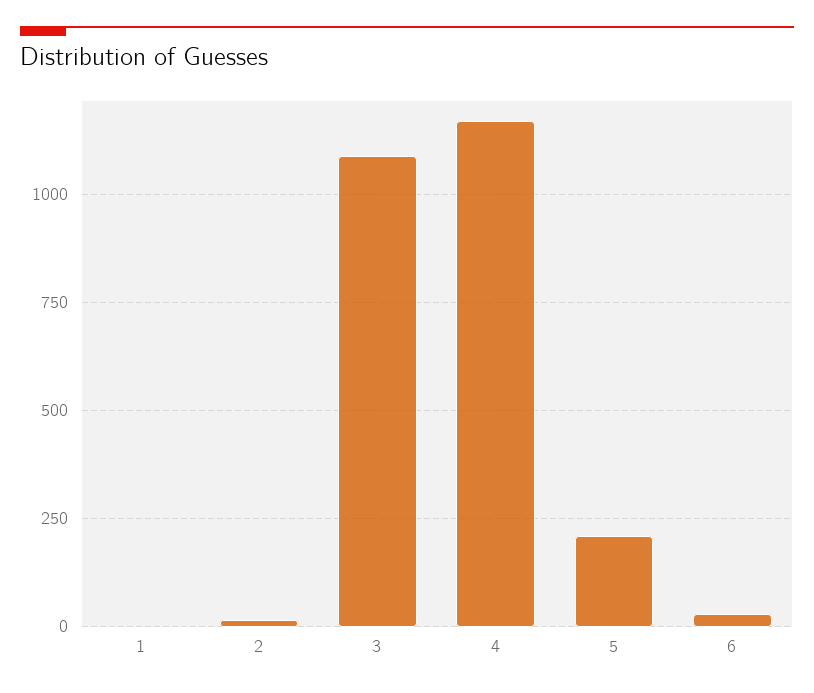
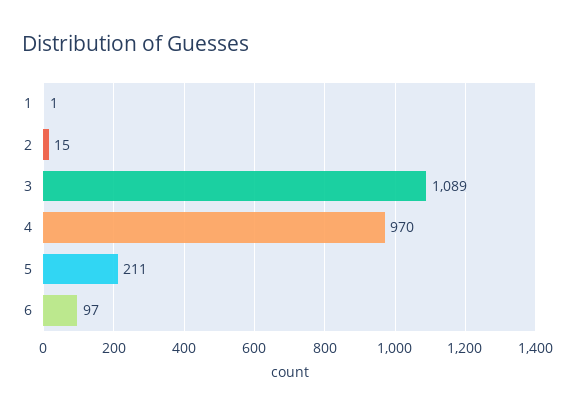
4: 1175 -> 970
6: 25 -> 97

